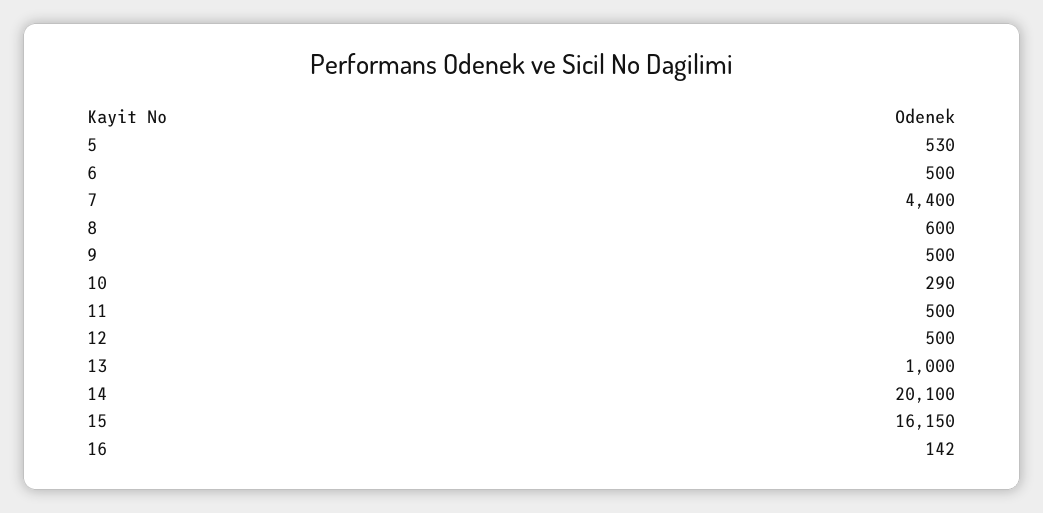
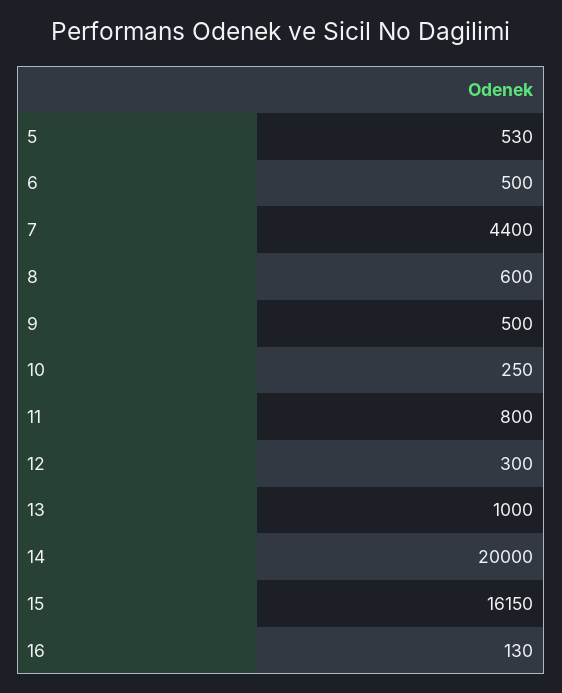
10: 290 -> 250
11: 500 -> 800
12: 500 -> 300
14: 20100 -> 20000
16: 142 -> 130

